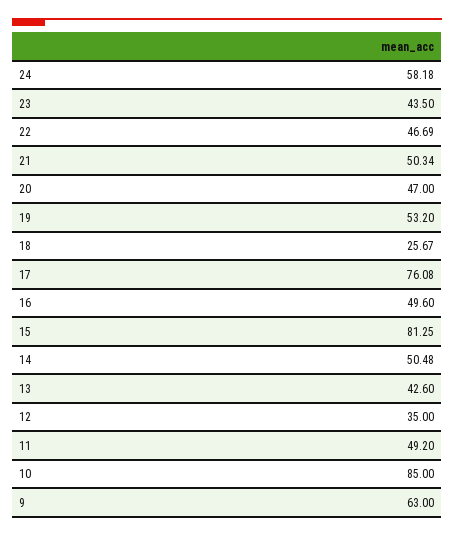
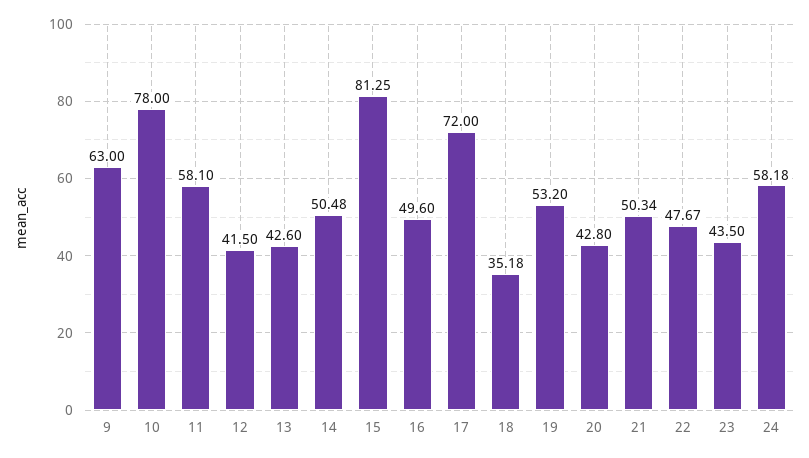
22: 46.69 -> 47.67
20: 47 -> 42.8
18: 25.67 -> 35.18
17: 76.08 -> 72
12: 35 -> 41.5
11: 49.2 -> 58.1
10: 85 -> 78

